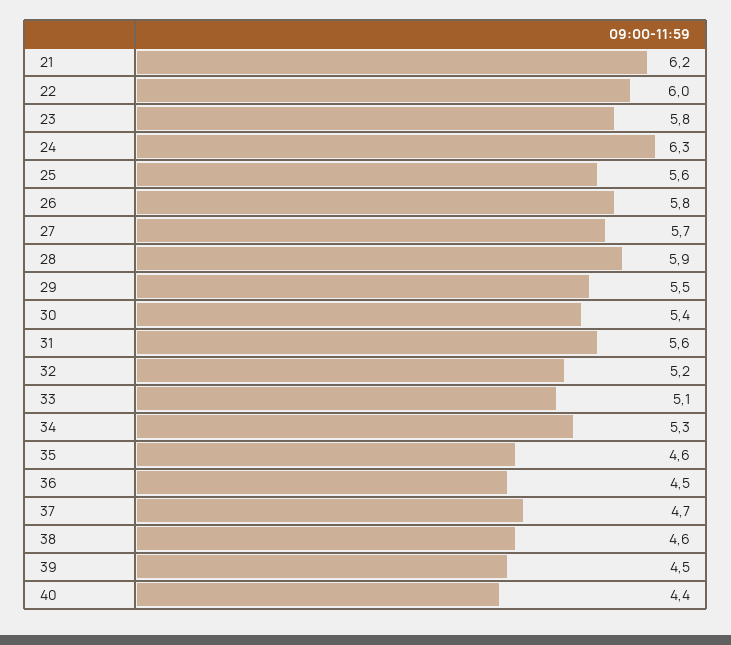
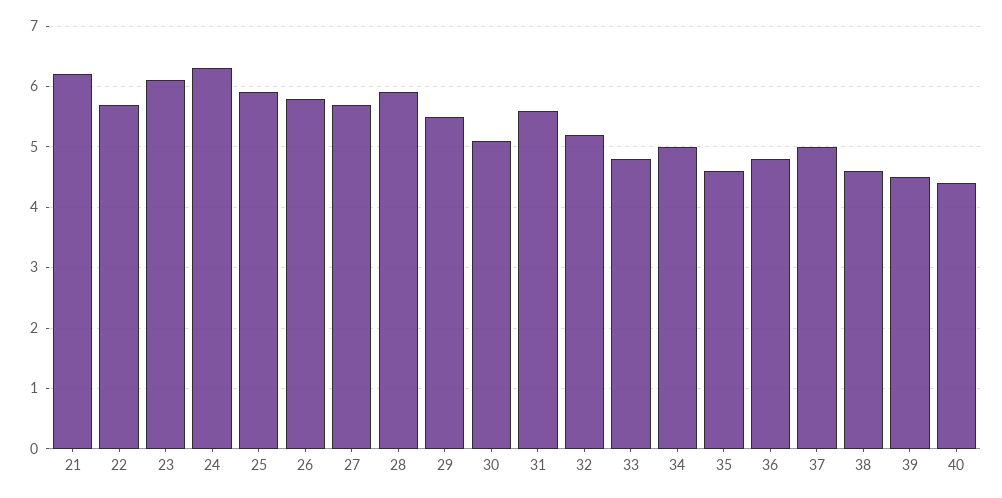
22: 6 -> 5.7
23: 5.8 -> 6.1
25: 5.6 -> 5.9
30: 5.4 -> 5.1
33: 5.1 -> 4.8
34: 5.3 -> 5
36: 4.5 -> 4.8
37: 4.7 -> 5

